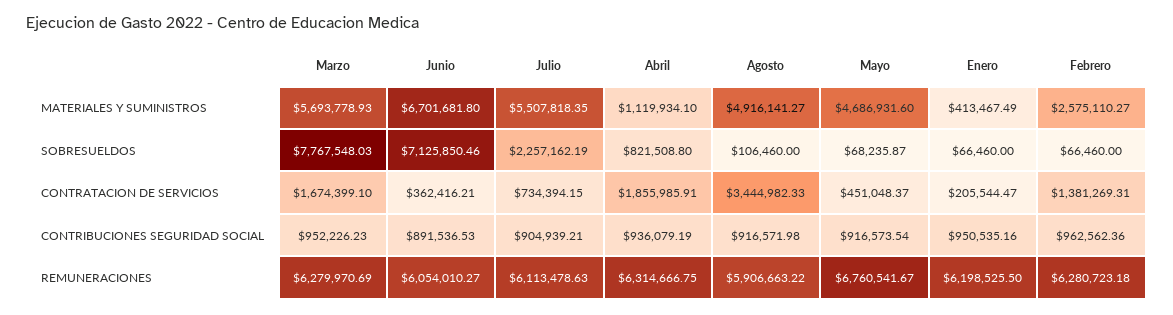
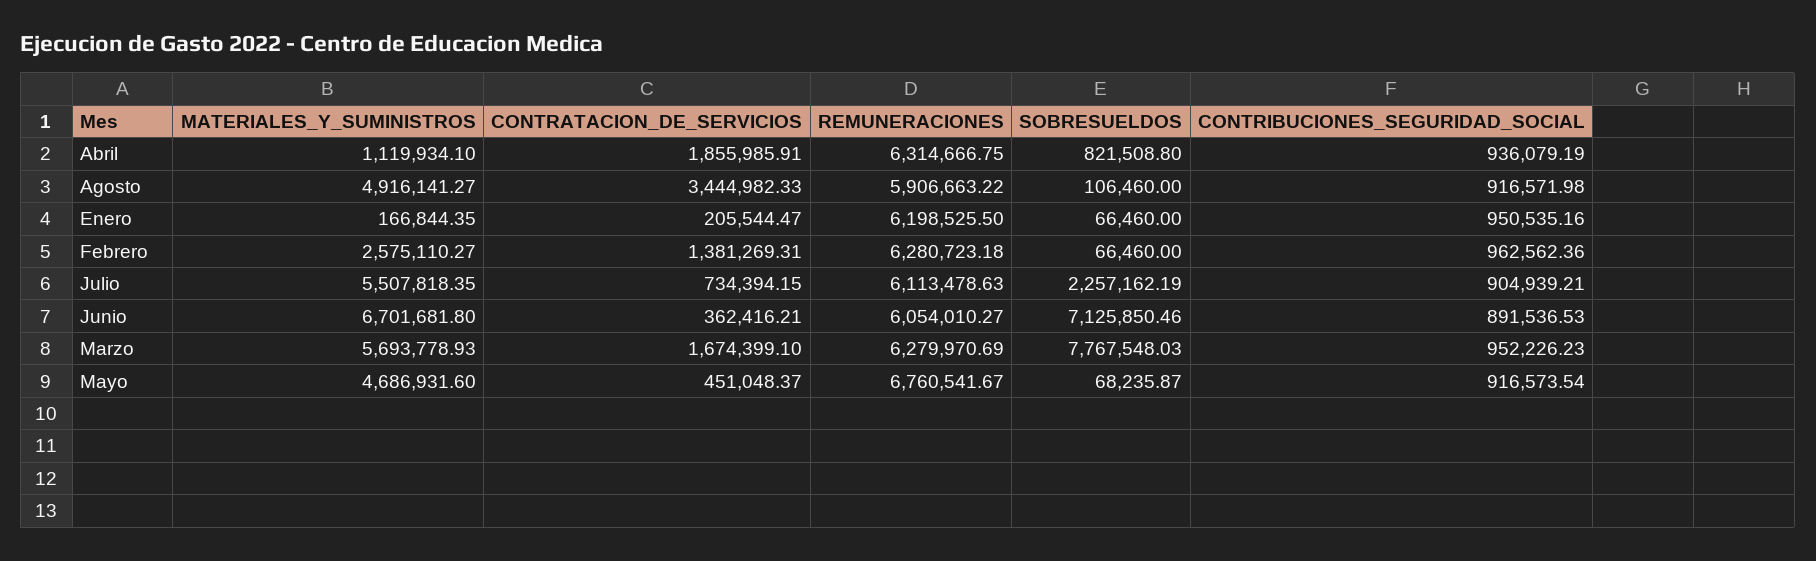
Enero, MATERIALES Y SUMINISTROS: 413467.49 -> 166844.35

